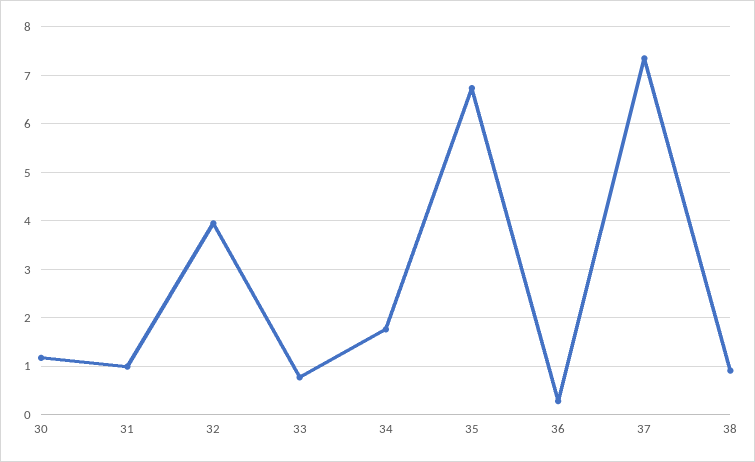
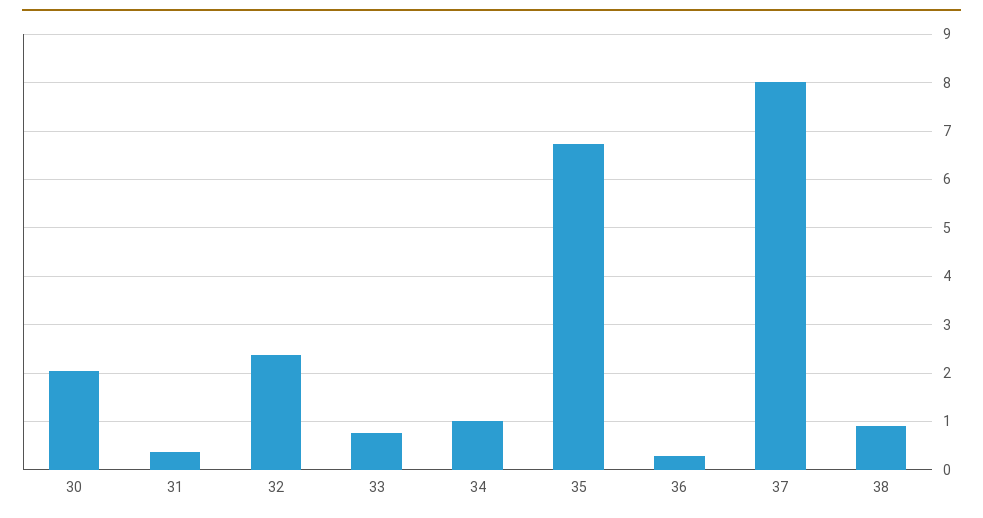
30: 1.2 -> 2
31: 1 -> 0.4
32: 4 -> 2.4
34: 1.8 -> 1
37: 7.4 -> 8

